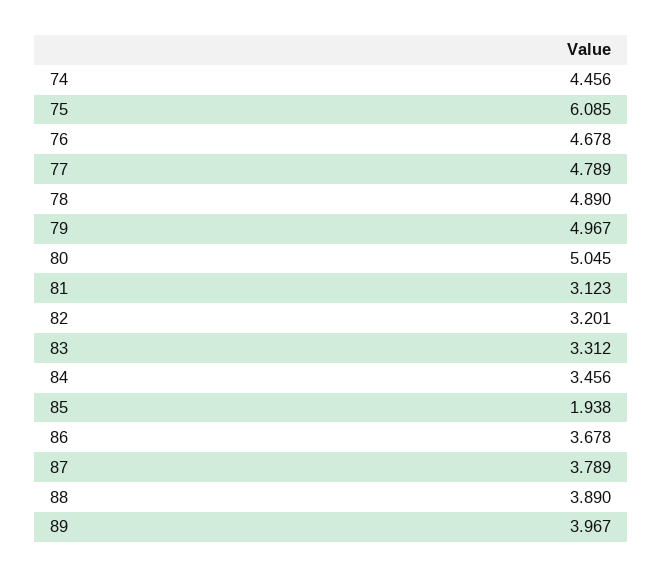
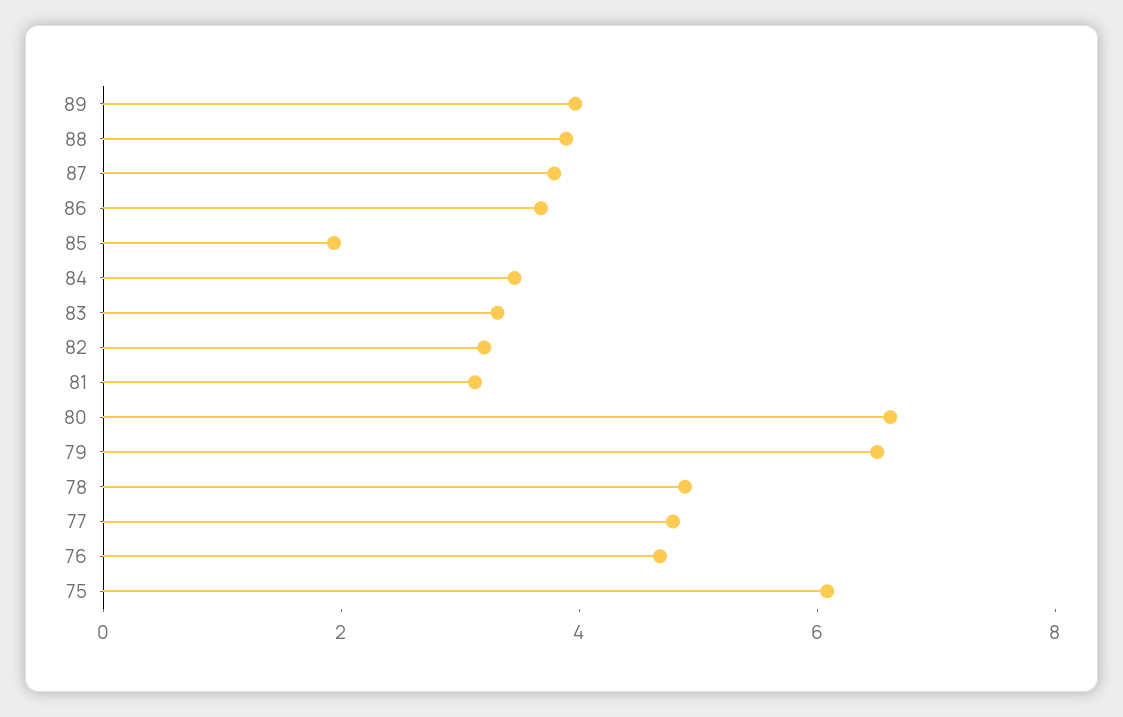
74: 4.456 -> none
79: 4.967 -> 6.5
80: 5.045 -> 6.5

